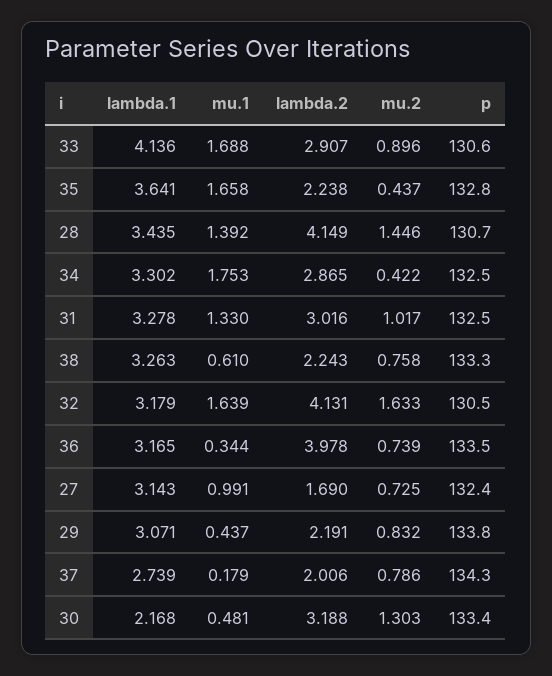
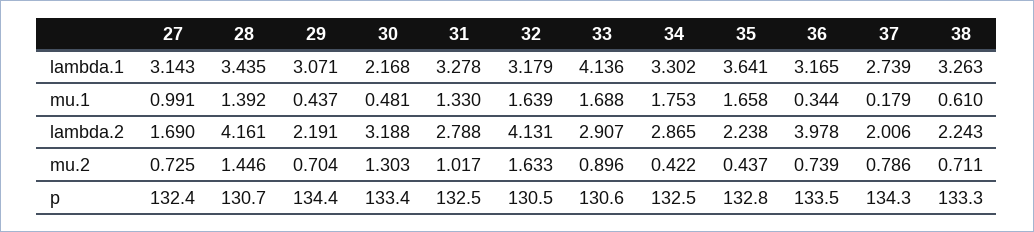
lambda.2, 28: 4.149 -> 4.161
lambda.2, 31: 3.016 -> 2.788
mu.2, 38: 0.758 -> 0.711
mu.2, 29: 0.832 -> 0.704
p, 29: 133.8 -> 134.4

